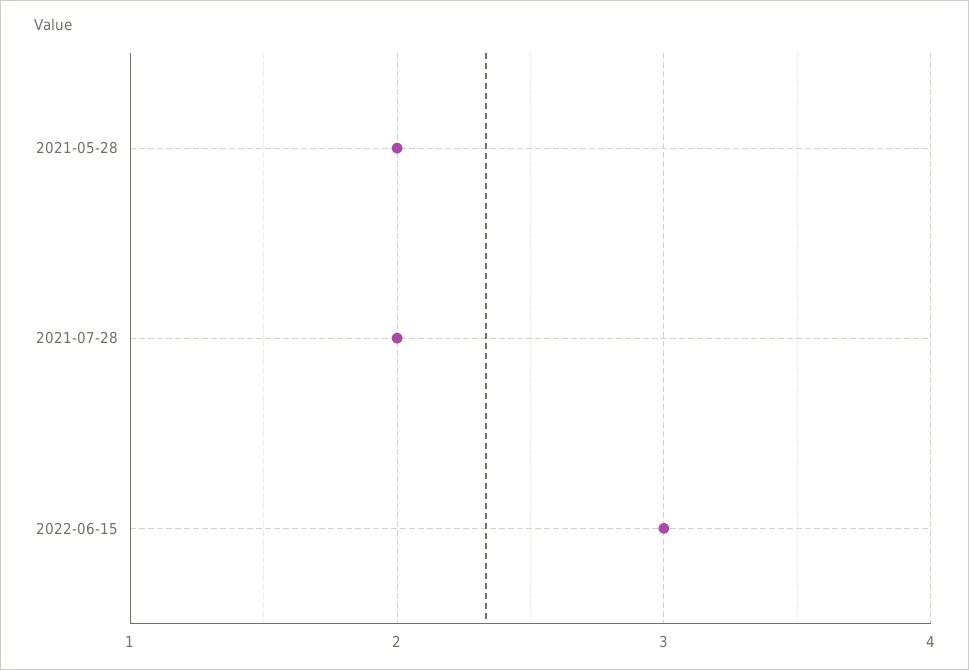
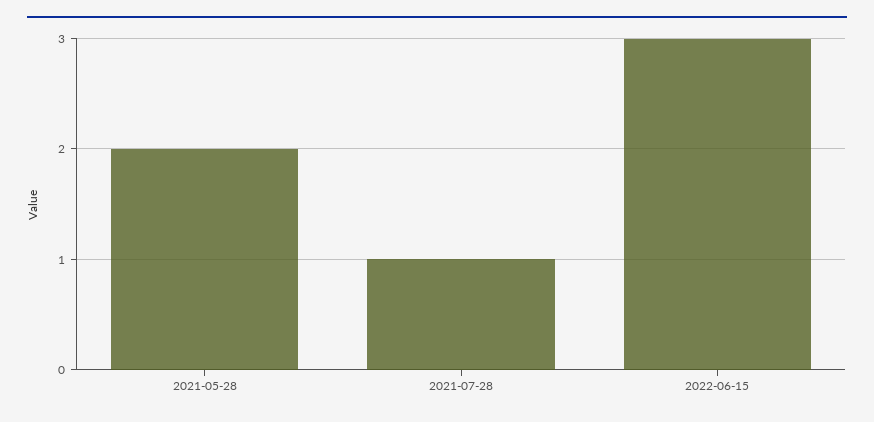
2021-07-28: 2 -> 1

